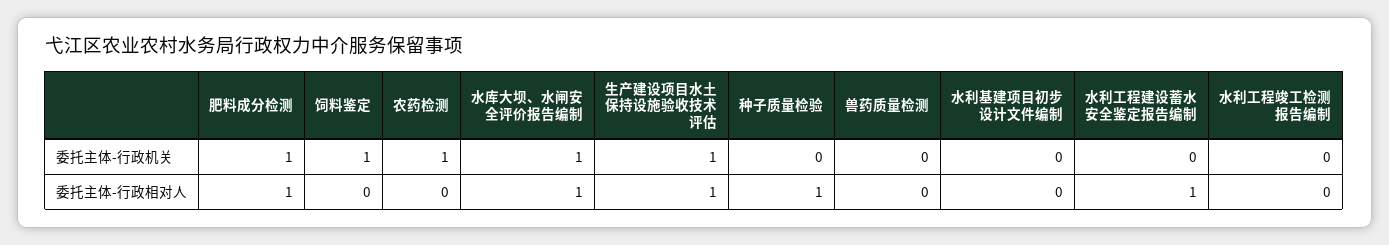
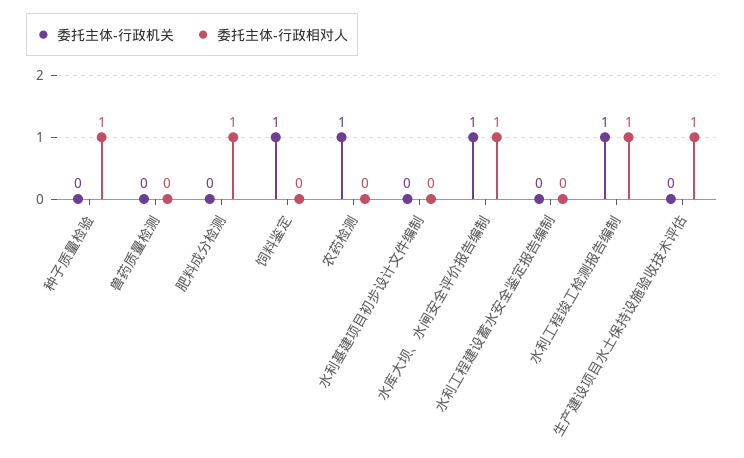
委托主体-行政机关, 肥料成分检测: 1 -> 0
委托主体-行政机关, 生产建设项目水土保持设施验收技术评估: 1 -> 0
委托主体-行政机关, 水利工程竣工检测报告编制: 0 -> 1
委托主体-行政相对人, 水利工程建设蓄水安全鉴定报告编制: 1 -> 0
委托主体-行政相对人, 水利工程竣工检测报告编制: 0 -> 1

